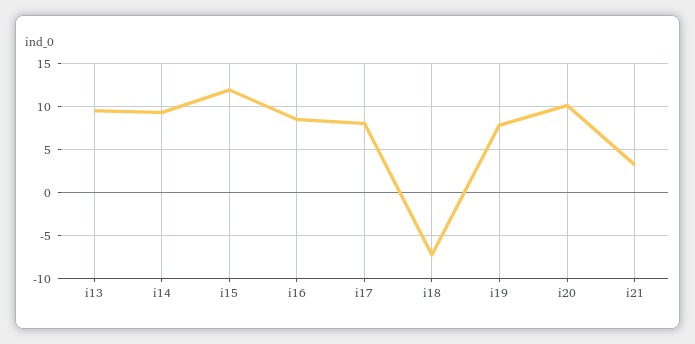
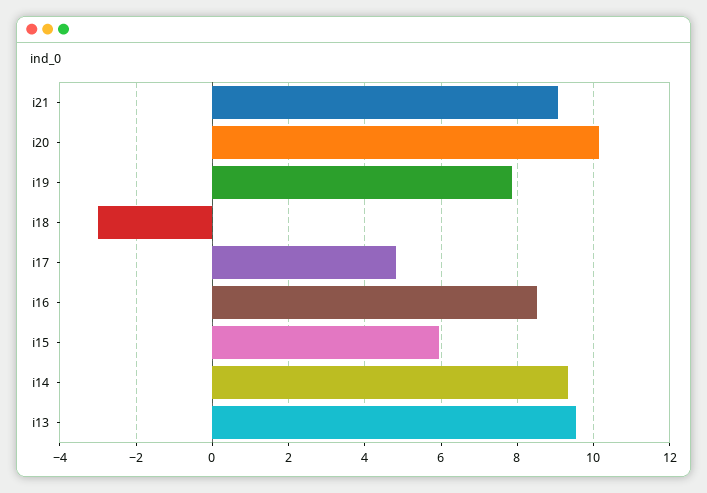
i15: 12 -> 6
i17: 8 -> 4.8
i18: -7 -> -3
i21: 3 -> 9

